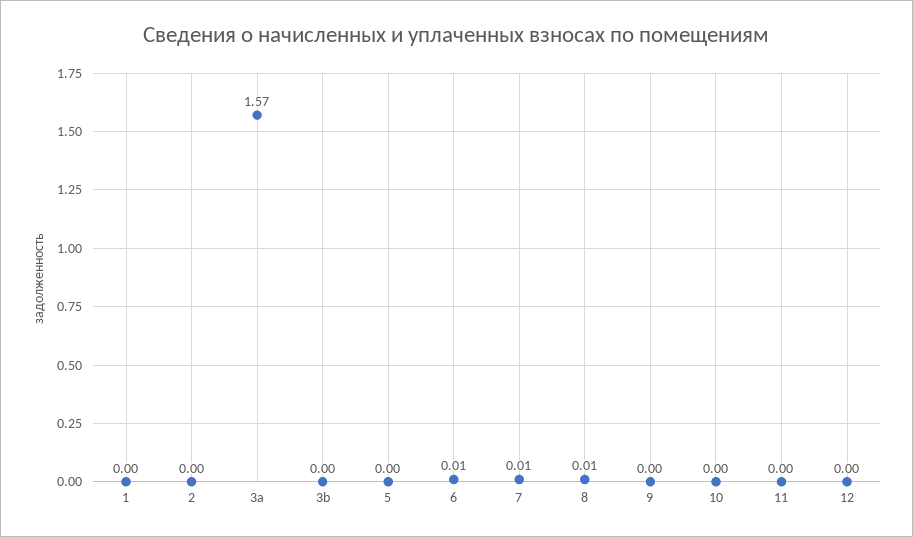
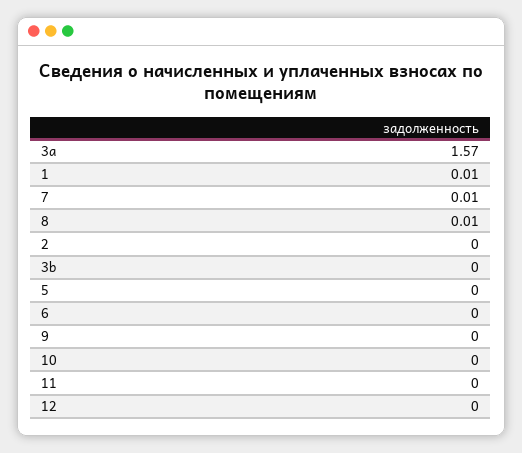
1: 0 -> 0.01
6: 0.01 -> 0

